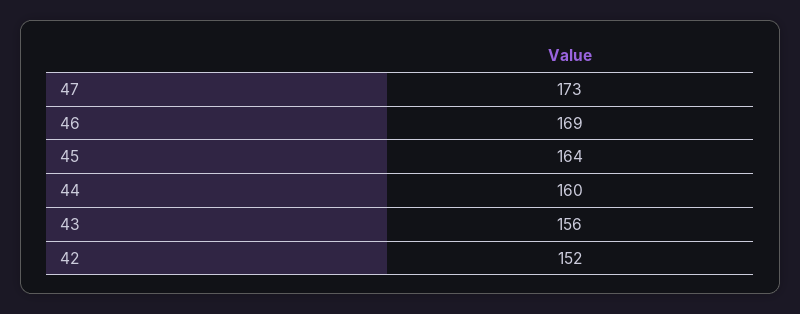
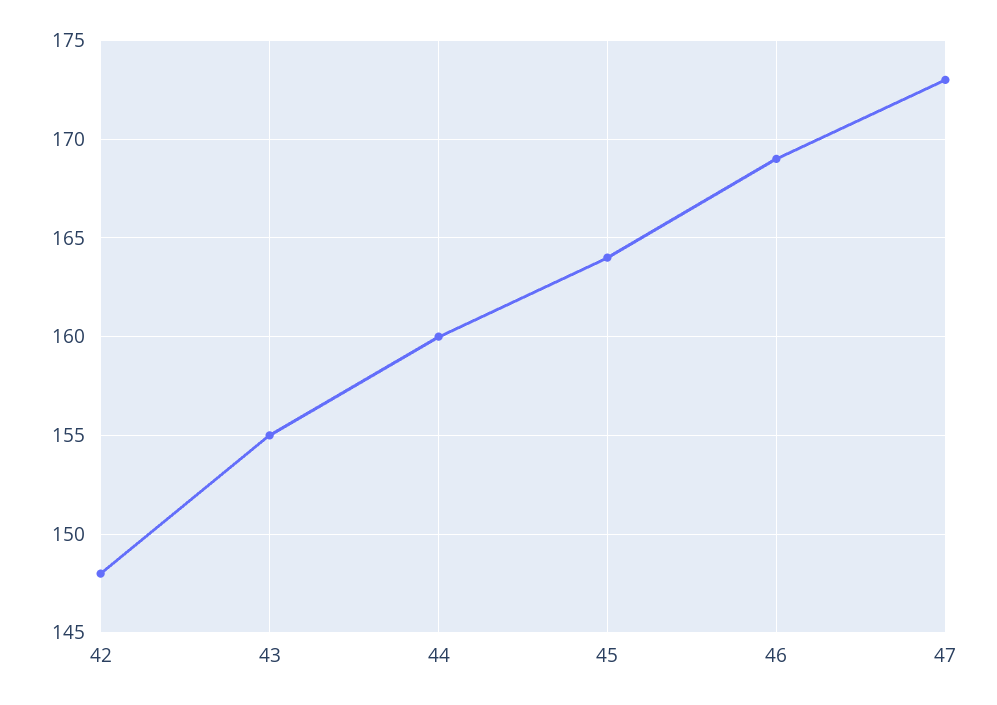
43: 156 -> 155
42: 152 -> 148

